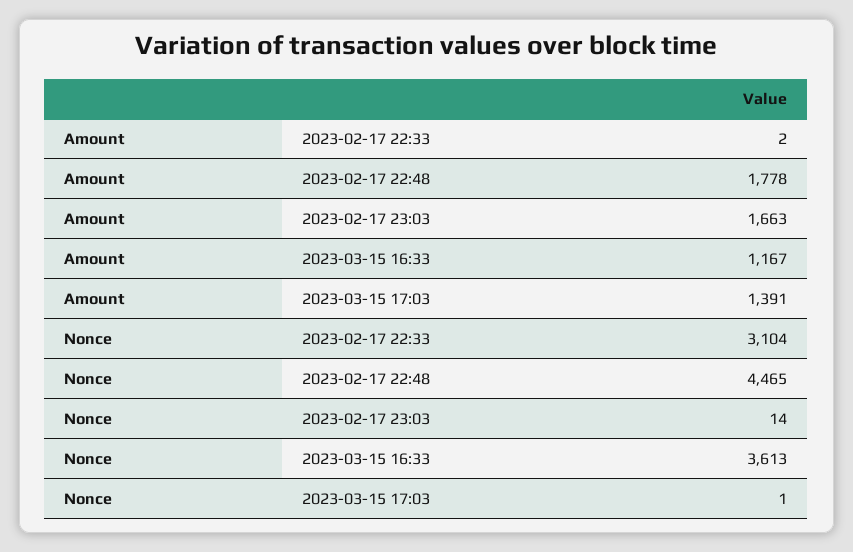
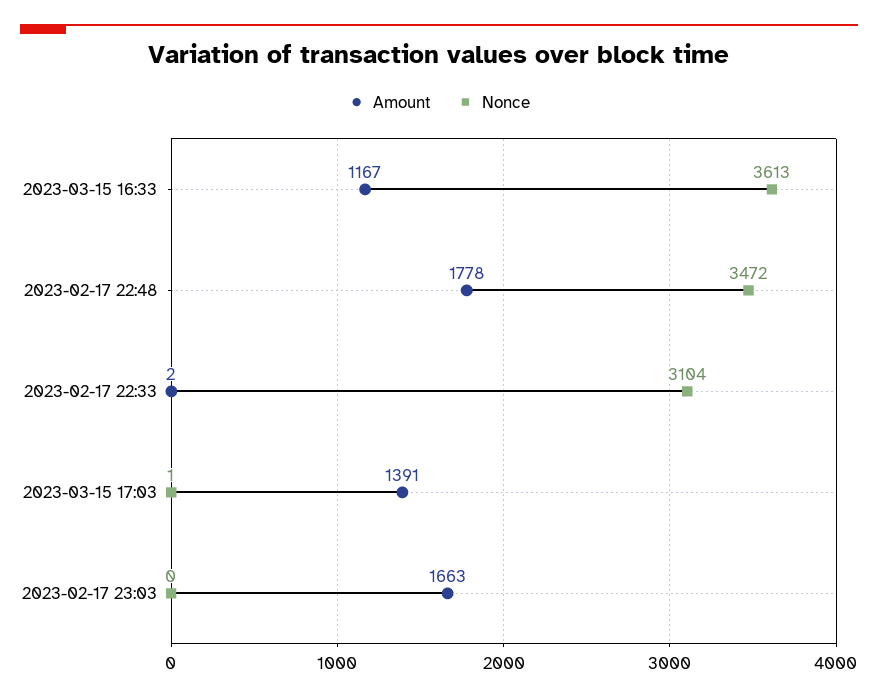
Nonce, 2023-02-17 22:48: 4465 -> 3472
Nonce, 2023-02-17 23:03: 14 -> 0

